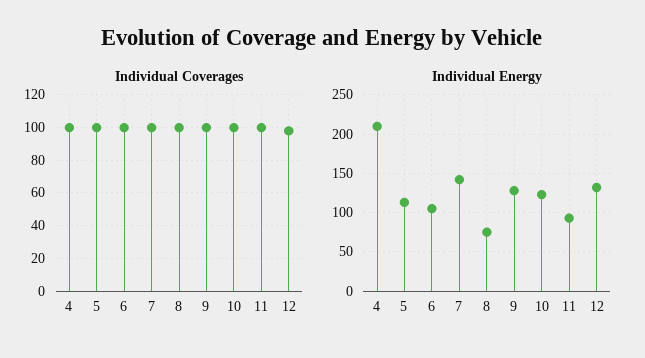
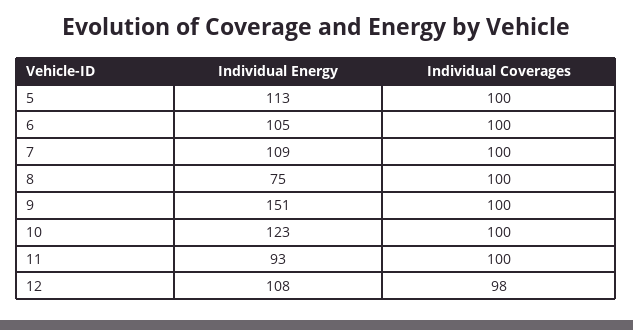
Individual Coverages, 4: 100 -> none
Individual Energy, 4: 210 -> none
Individual Energy, 7: 140 -> 109
Individual Energy, 9: 130 -> 151
Individual Energy, 12: 130 -> 108

